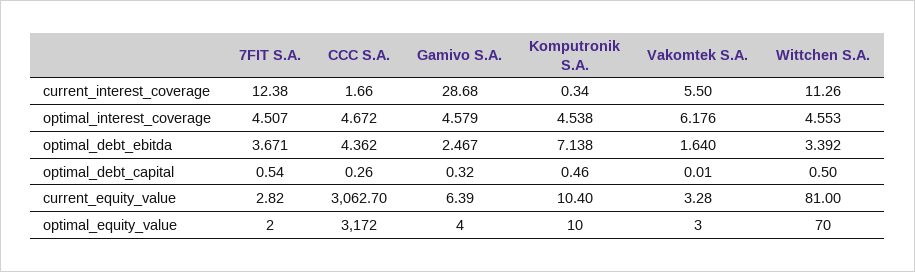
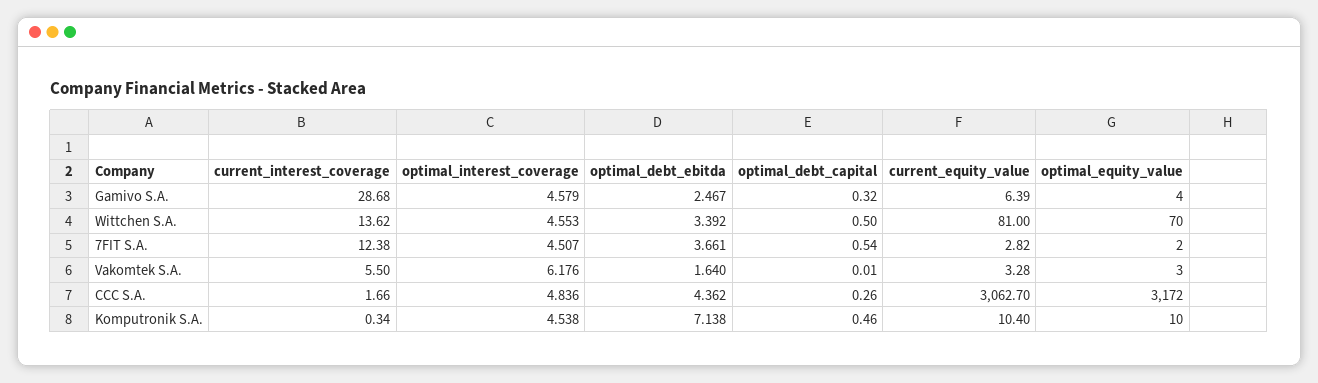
Wittchen S.A., current_interest_coverage: 11.26 -> 13.62
CCC S.A., optimal_interest_coverage: 4.672 -> 4.836
7FIT S.A., optimal_debt_ebitda: 3.671 -> 3.661

